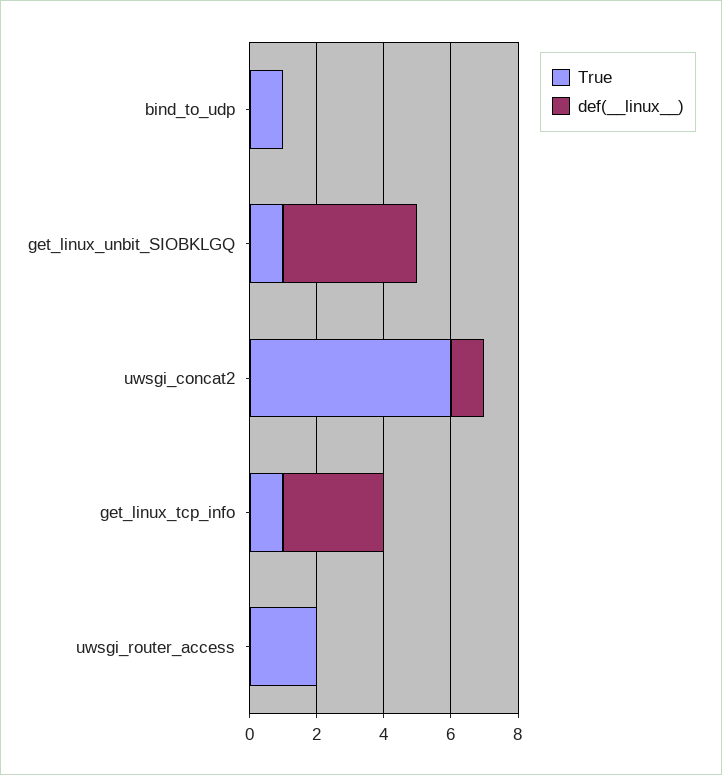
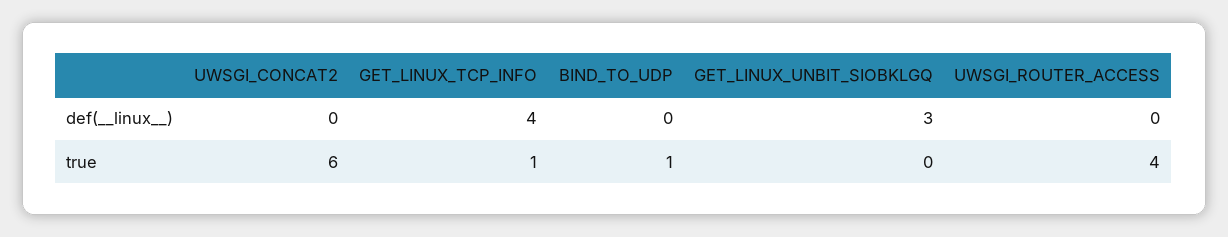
True, get_linux_unbit_SIOBKLGQ: 1 -> 0
def(__linux__), get_linux_unbit_SIOBKLGQ: 4 -> 3
def(__linux__), uwsgi_concat2: 1 -> 0
def(__linux__), get_linux_tcp_info: 3 -> 4
True, uwsgi_router_access: 2 -> 4

